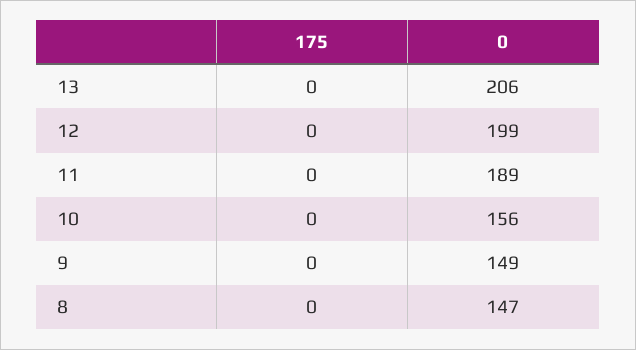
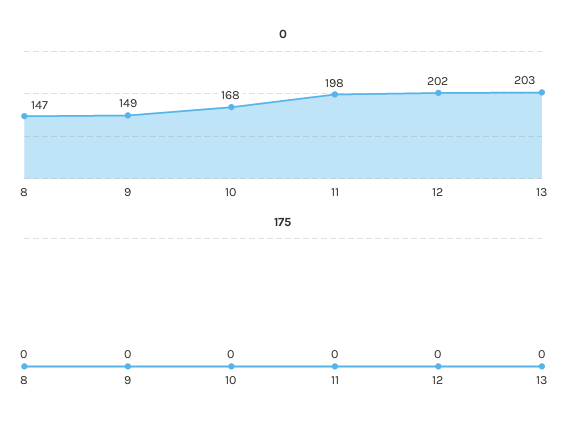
0, 13: 206 -> 203
0, 12: 199 -> 202
0, 11: 189 -> 198
0, 10: 156 -> 168

